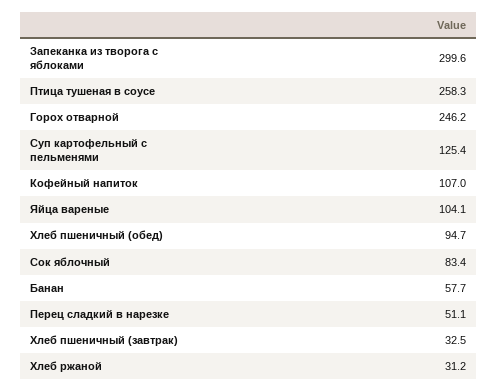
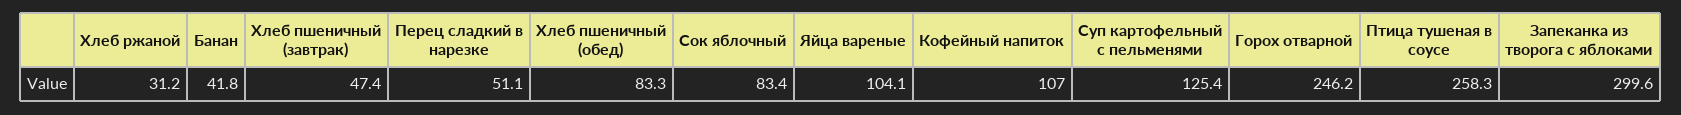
Хлеб пшеничный (обед): 94.7 -> 83.3
Банан: 57.7 -> 41.8
Хлеб пшеничный (завтрак): 32.5 -> 47.4

